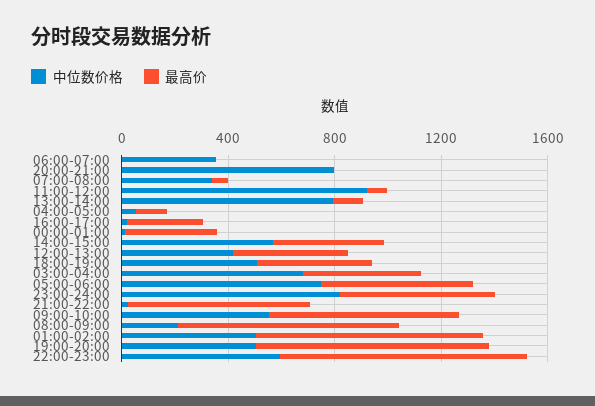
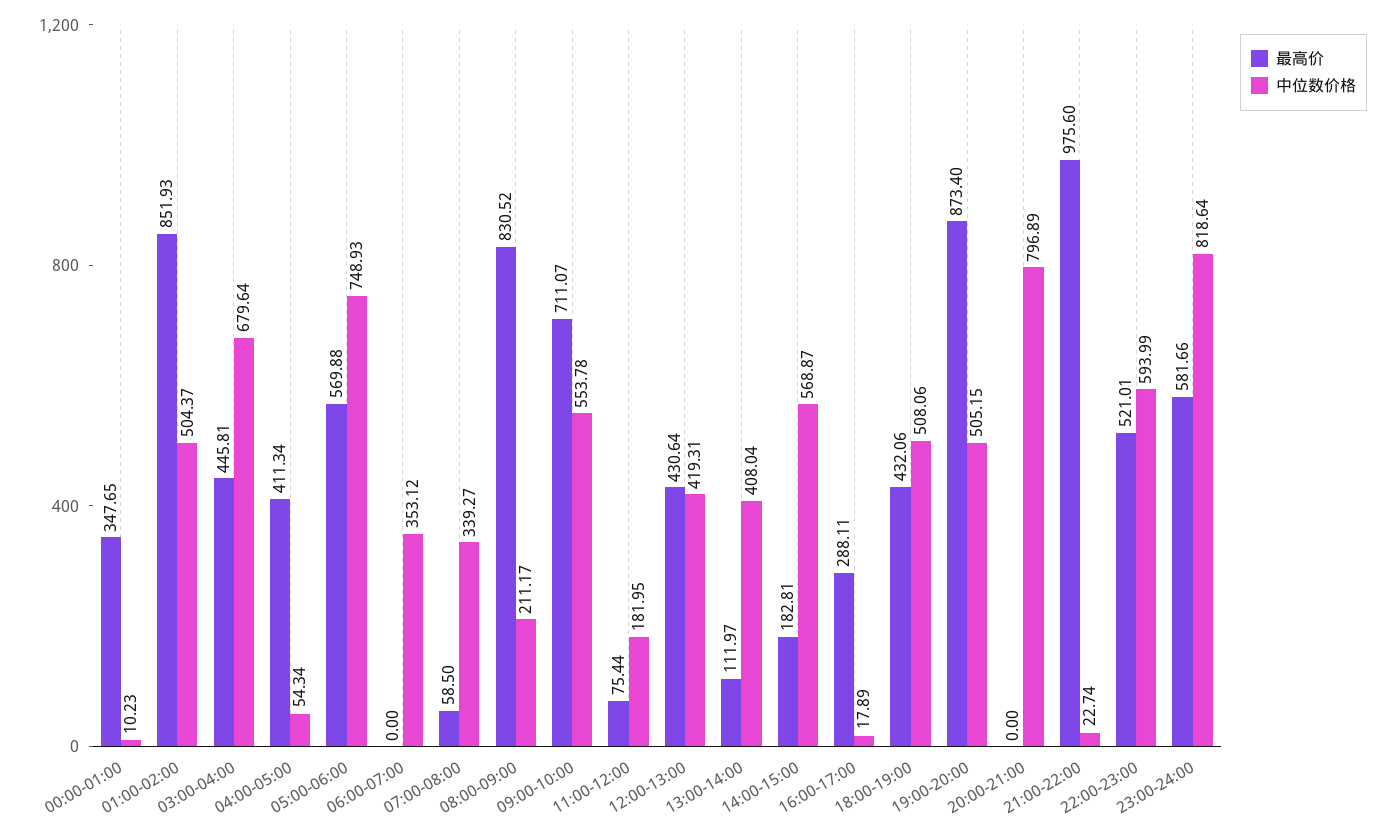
中位数价格, 11:00-12:00: 900 -> 181.95
中位数价格, 13:00-14:00: 800 -> 408.04
最高价, 04:00-05:00: 100 -> 411.34
最高价, 14:00-15:00: 400 -> 182.81
最高价, 21:00-22:00: 700 -> 975.6
最高价, 22:00-23:00: 900 -> 521.01

